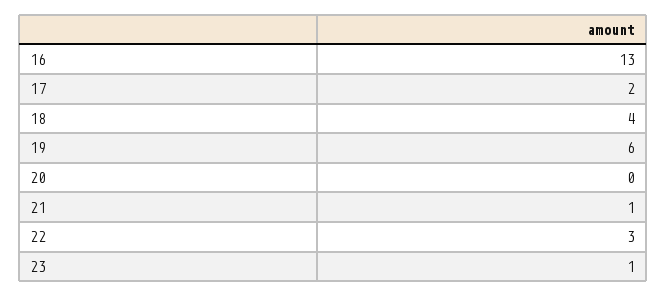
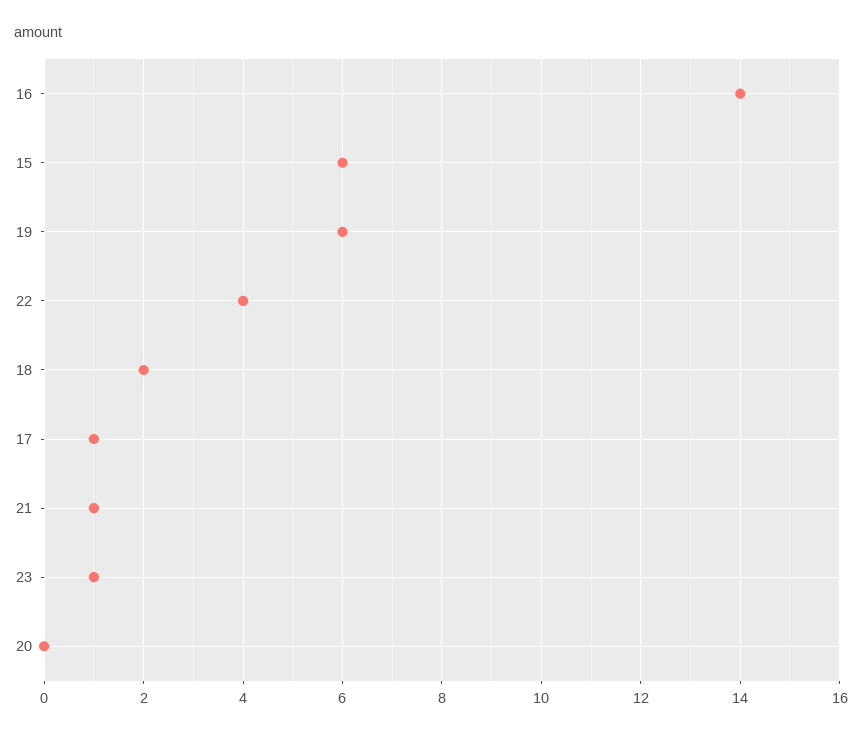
16: 13 -> 14
17: 2 -> 1
18: 4 -> 2
22: 3 -> 4
15: none -> 6

